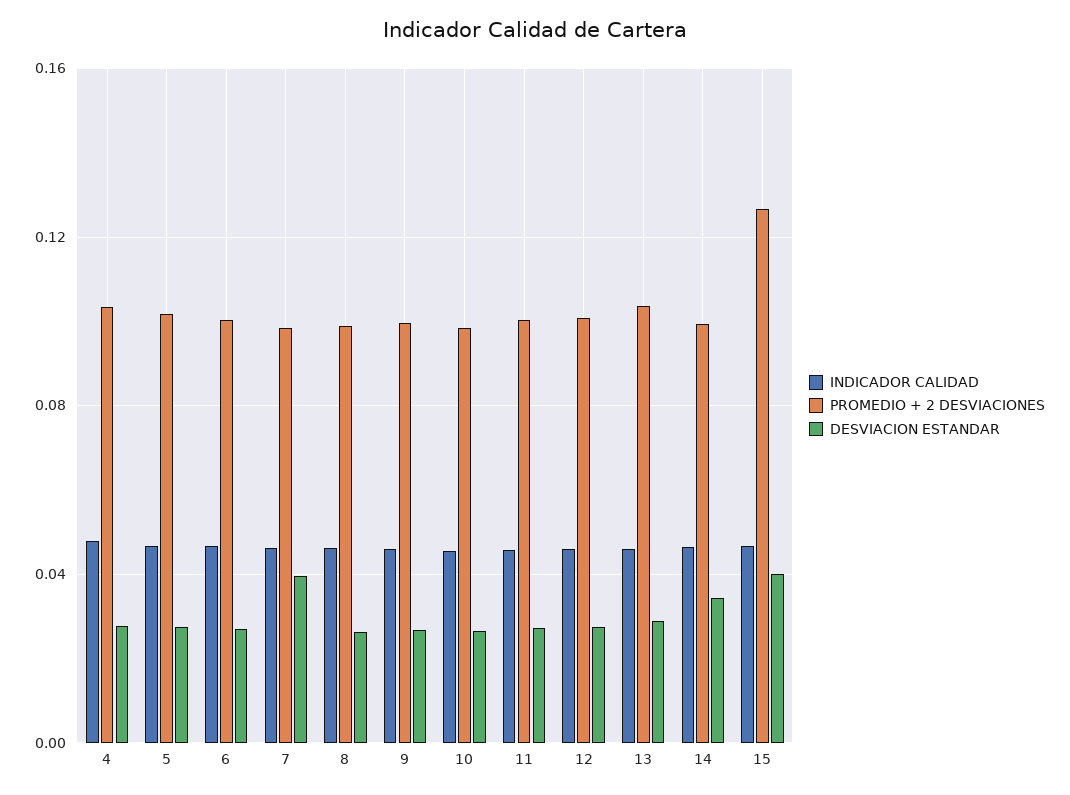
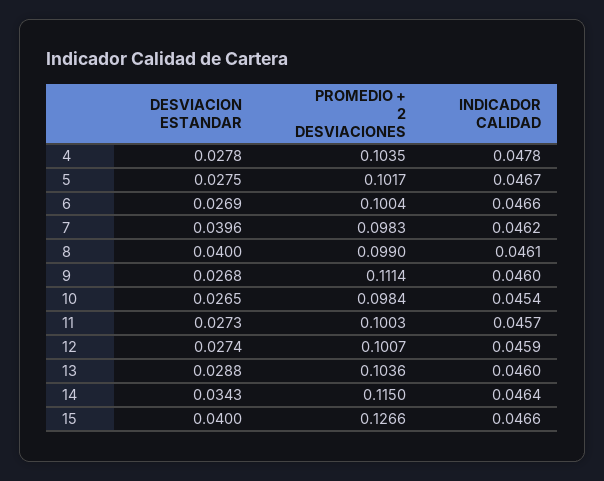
DESVIACION ESTANDAR, 8: 0.025 -> 0.04
PROMEDIO + 2 DESVIACIONES, 9: 0.1 -> 0.1114
PROMEDIO + 2 DESVIACIONES, 14: 0.1 -> 0.115

